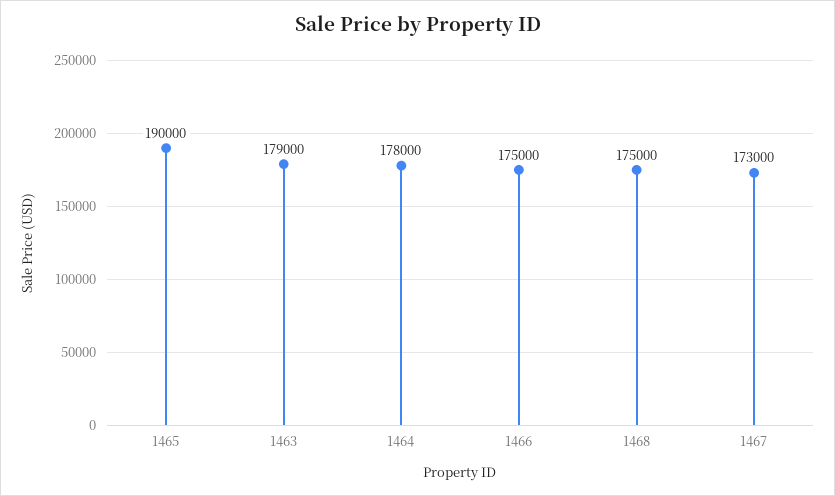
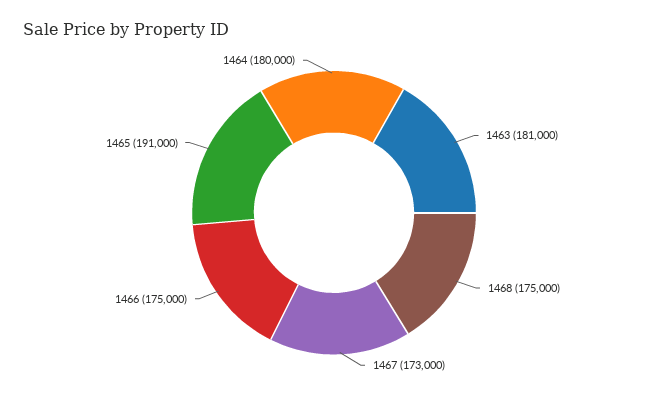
1465: 190000 -> 191000
1463: 179000 -> 181000
1464: 178000 -> 180000

